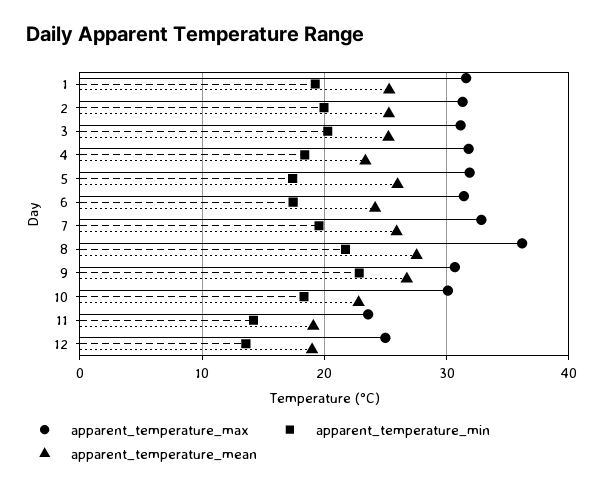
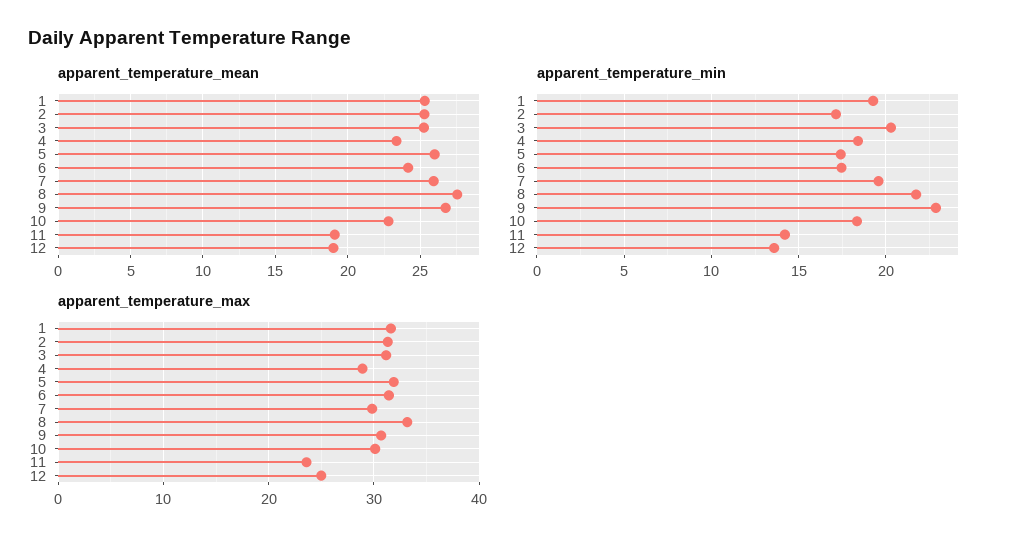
apparent_temperature_min, 2: 20 -> 17
apparent_temperature_max, 4: 32 -> 29
apparent_temperature_max, 7: 33 -> 30
apparent_temperature_max, 8: 36 -> 33

